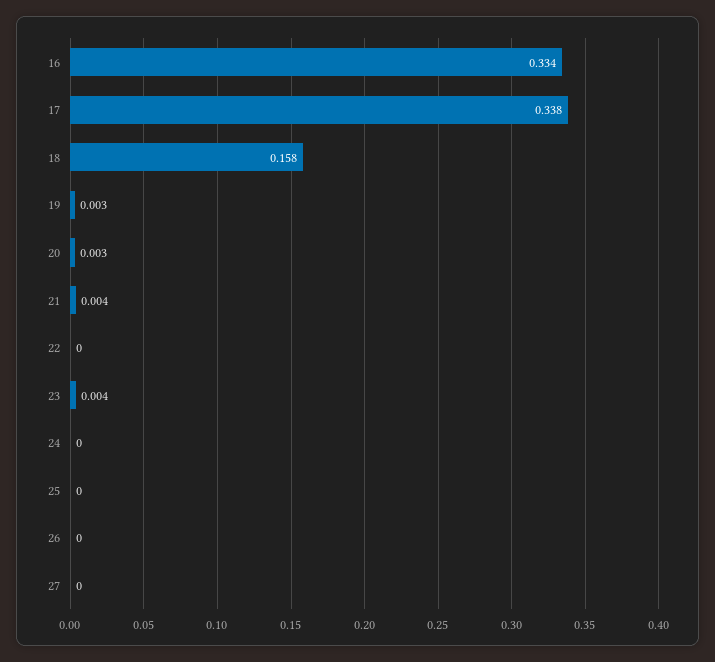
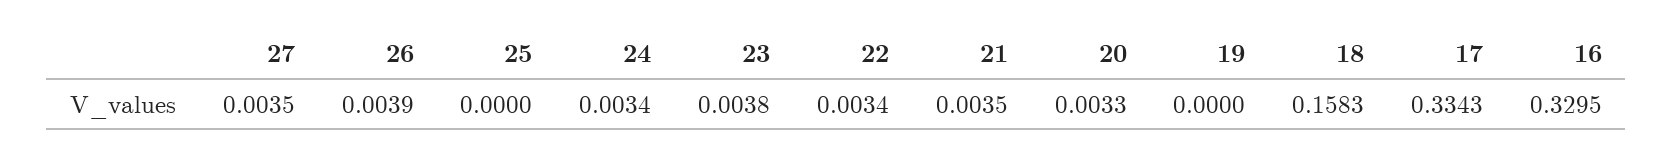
16: 0.334 -> 0.3295
17: 0.338 -> 0.3343
19: 0.003 -> 0
22: 0 -> 0.0034
24: 0 -> 0.0034
26: 0 -> 0.0039
27: 0 -> 0.0035

